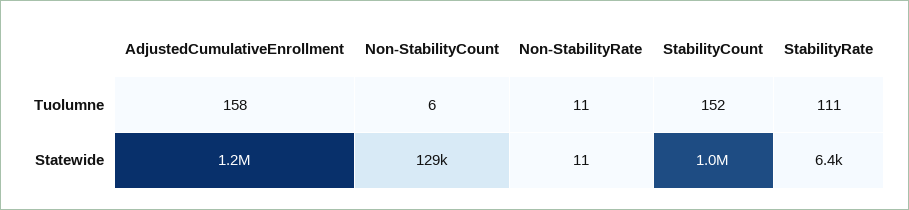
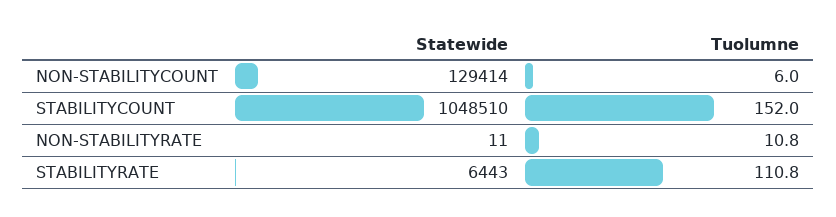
AdjustedCumulativeEnrollment, Tuolumne: 158 -> none
AdjustedCumulativeEnrollment, Statewide: 1200000 -> none

